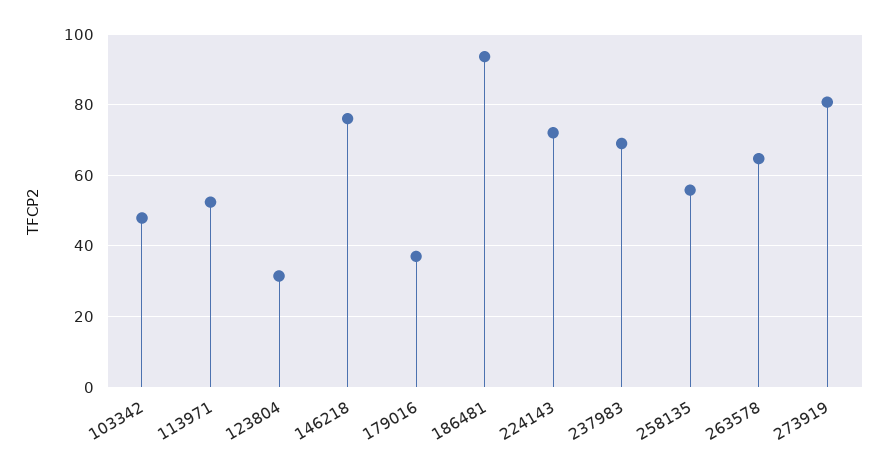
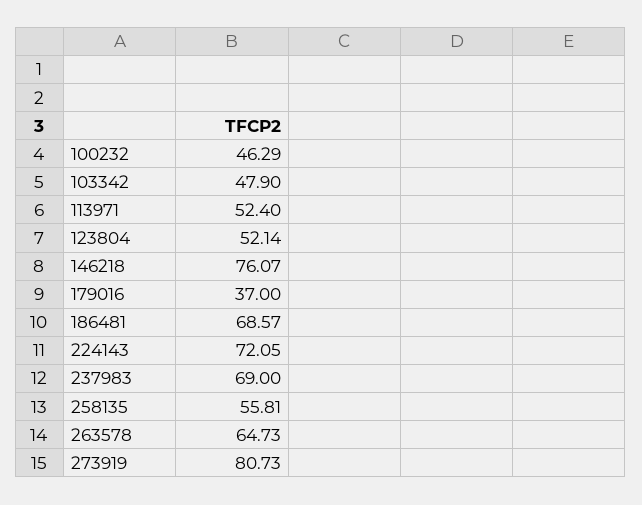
123804: 32 -> 52.14
186481: 94 -> 68.57
100232: none -> 46.29

